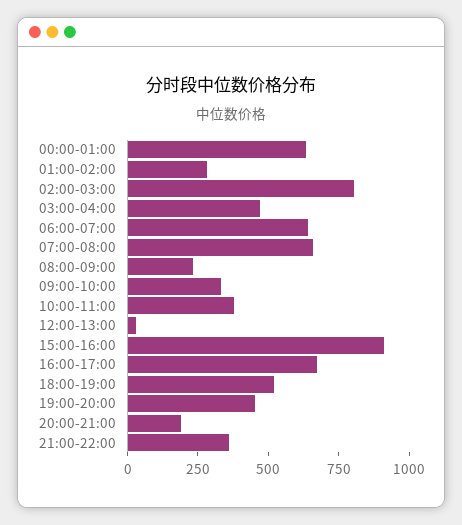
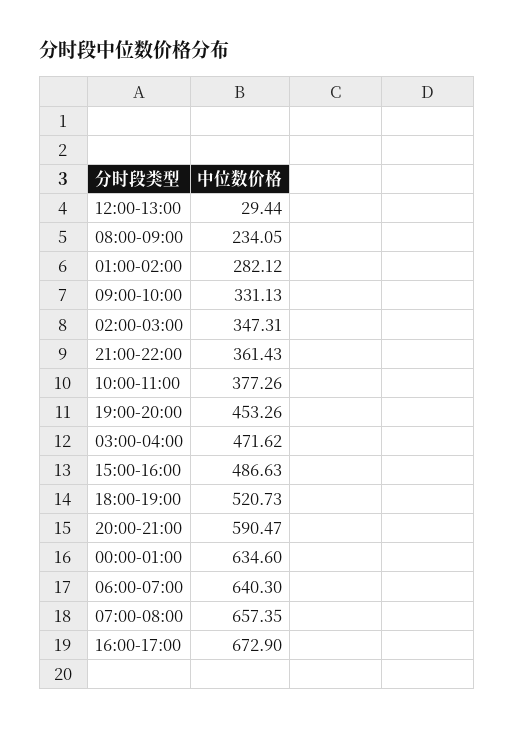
02:00-03:00: 800 -> 347.31
15:00-16:00: 900 -> 486.63
20:00-21:00: 200 -> 590.47

